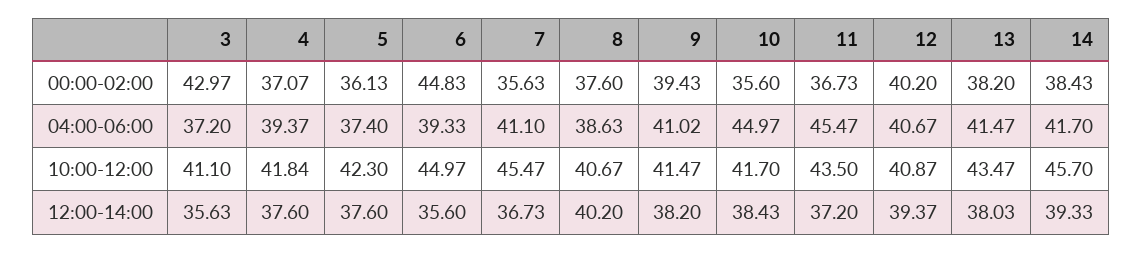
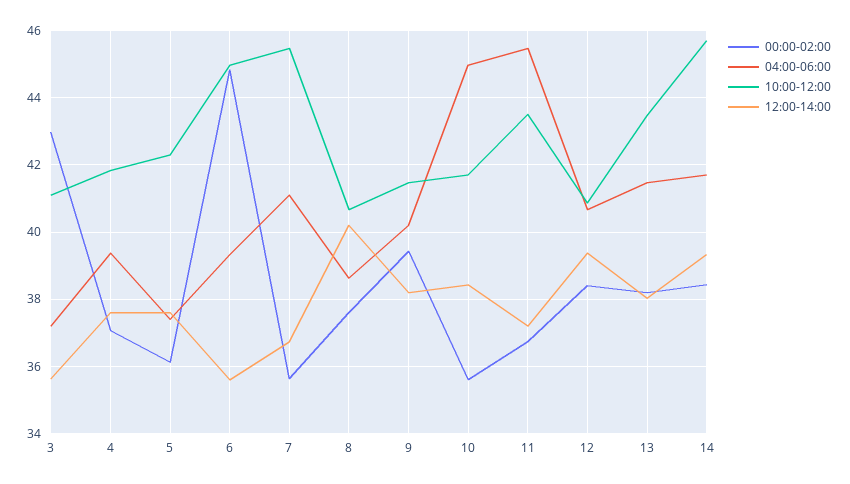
00:00-02:00, 12: 40.2 -> 38.4
04:00-06:00, 9: 41.02 -> 40.2

